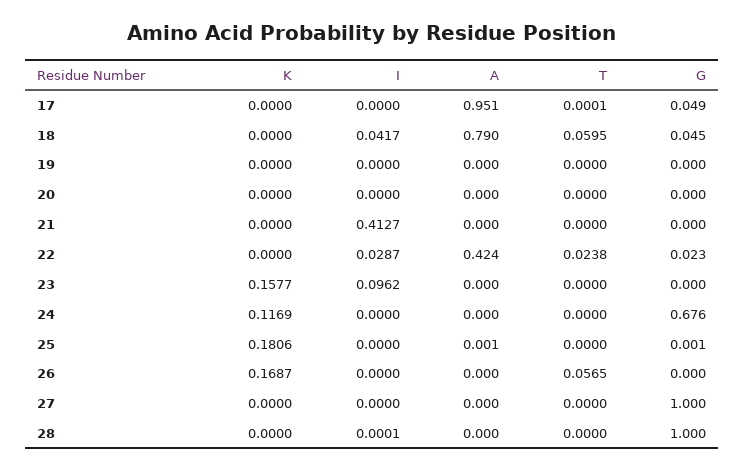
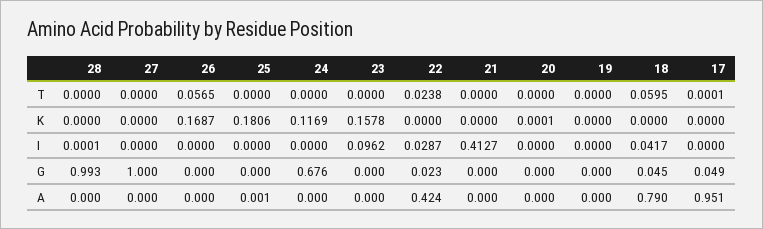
K, 20: 0 -> 0.0001
K, 23: 0.1577 -> 0.1578
G, 25: 0.001 -> 0
G, 28: 1 -> 0.993

